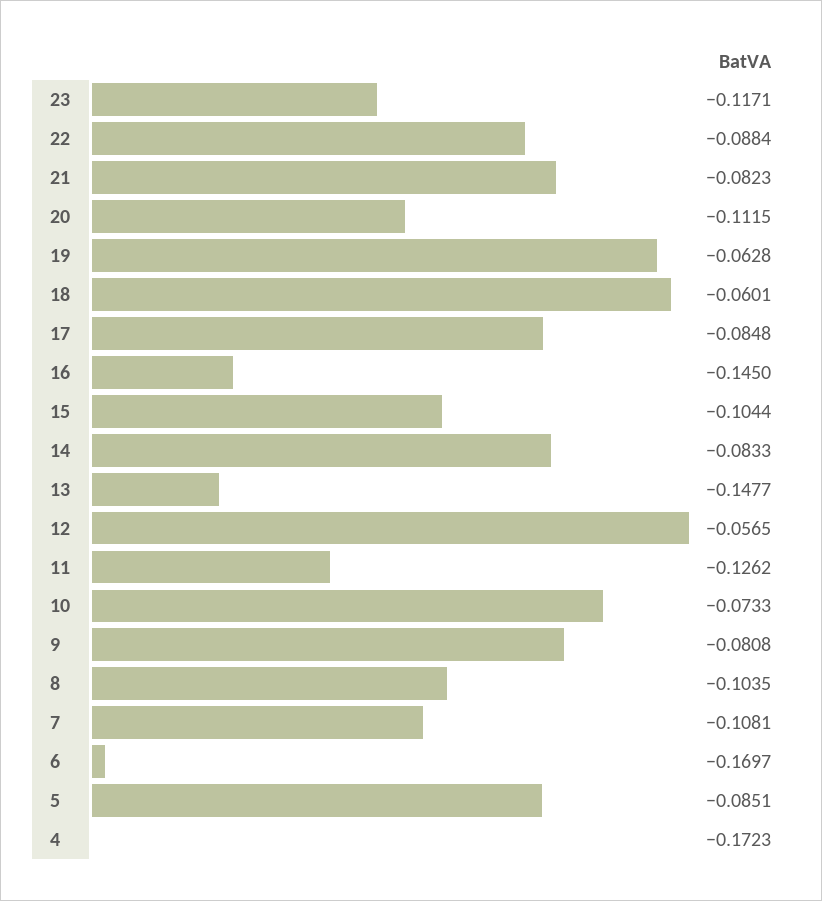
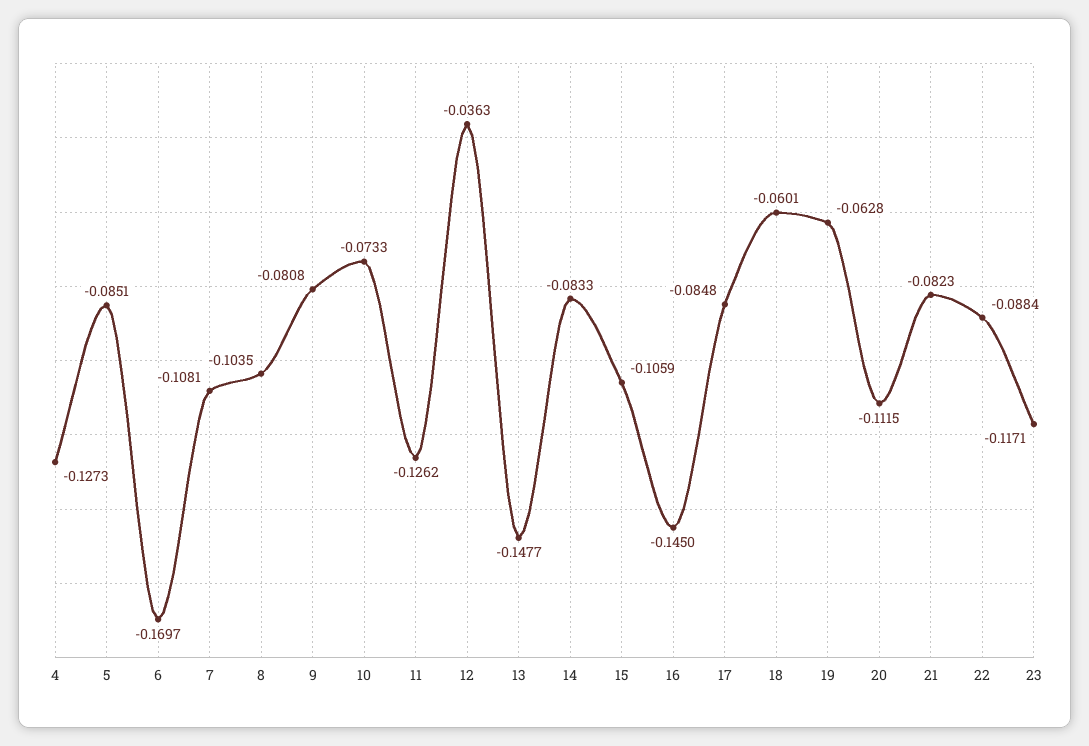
15: -0.1044 -> -0.1059
12: -0.0565 -> -0.0363
4: -0.1723 -> -0.1273

